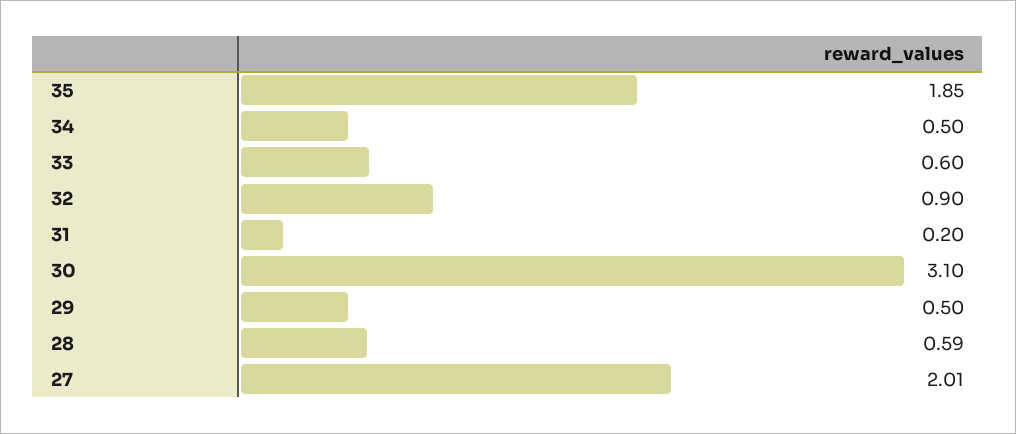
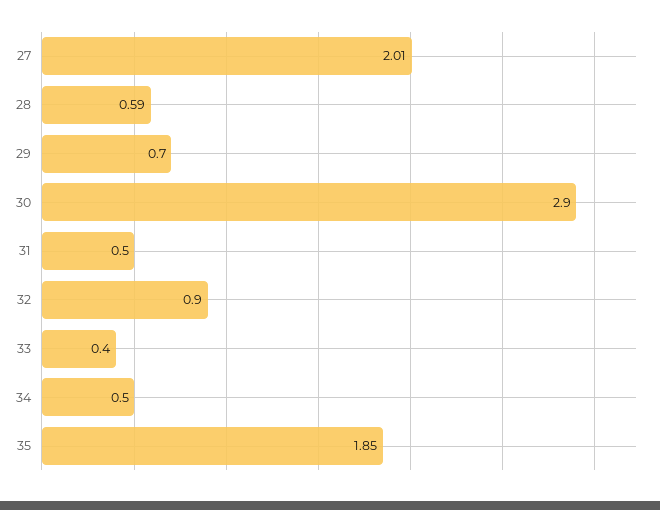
33: 0.6 -> 0.4
31: 0.2 -> 0.5
30: 3.1 -> 2.9
29: 0.5 -> 0.7

